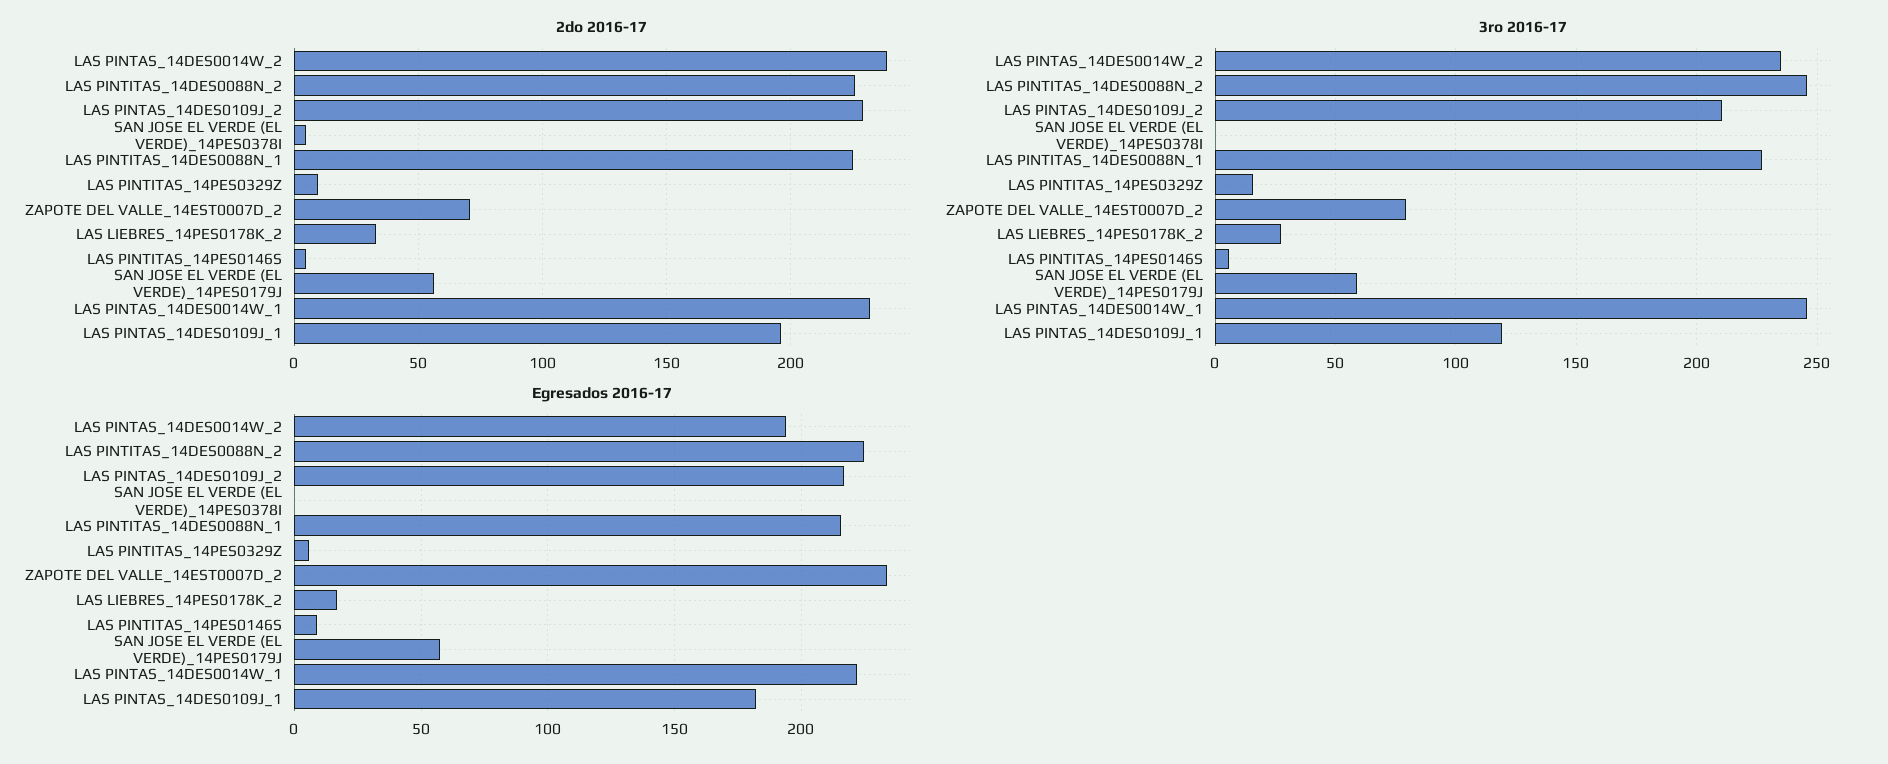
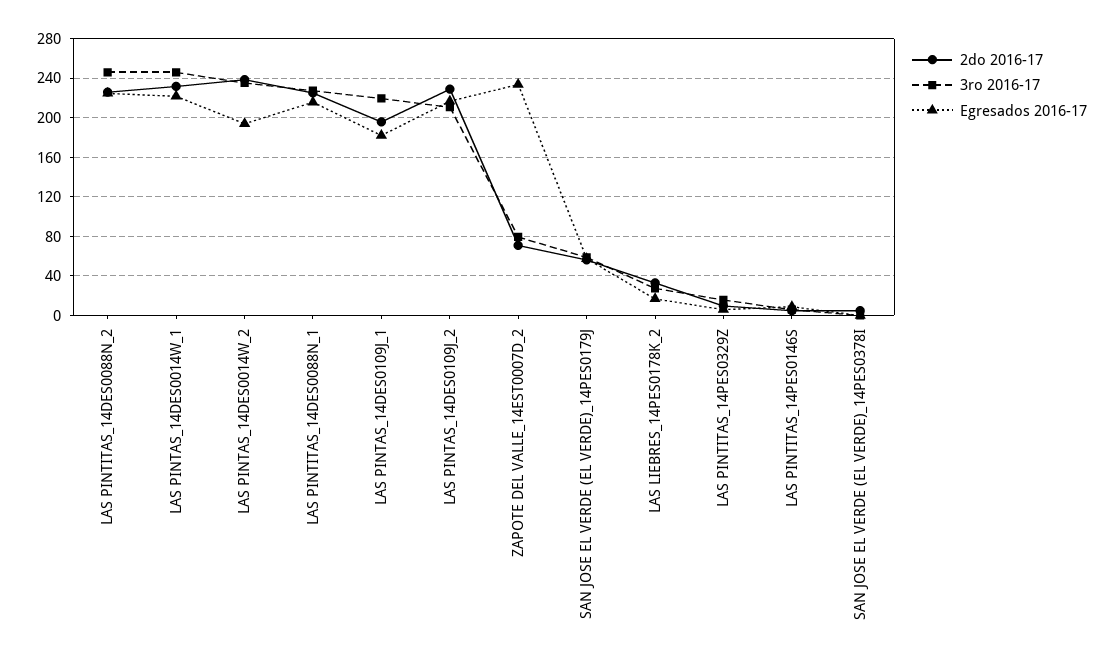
3ro 2016-17, LAS PINTAS_14DES0109J_1: 120 -> 220

